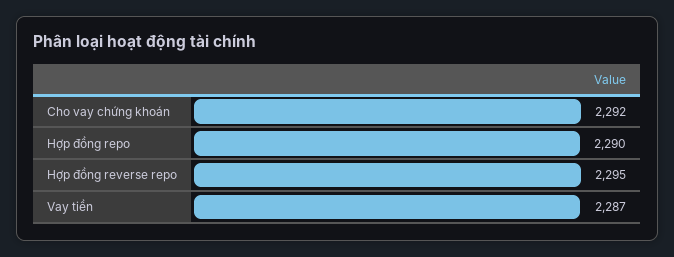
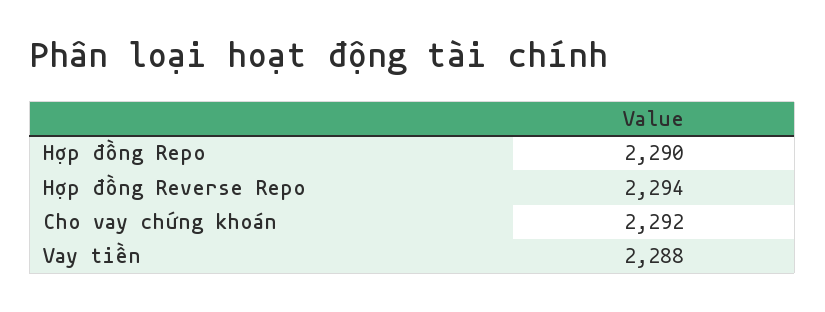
Hợp đồng reverse repo: 2295 -> 2294
Vay tiền: 2287 -> 2288

